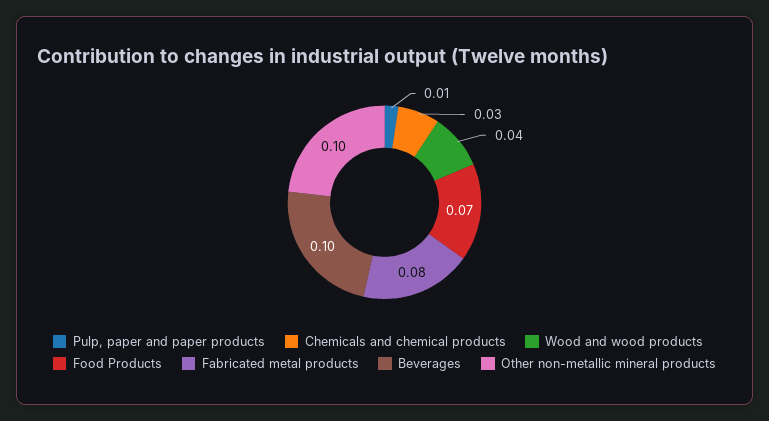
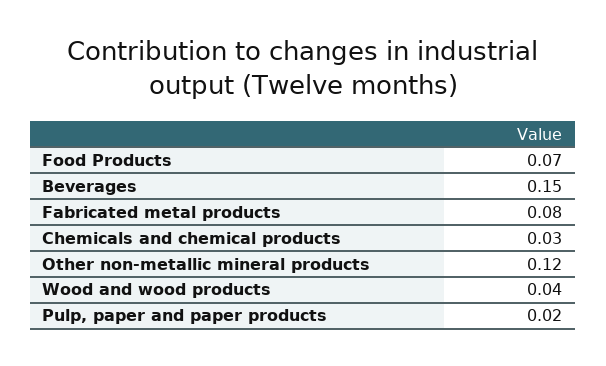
Pulp, paper and paper products: 0.01 -> 0.02
Beverages: 0.1 -> 0.15
Other non-metallic mineral products: 0.1 -> 0.12

